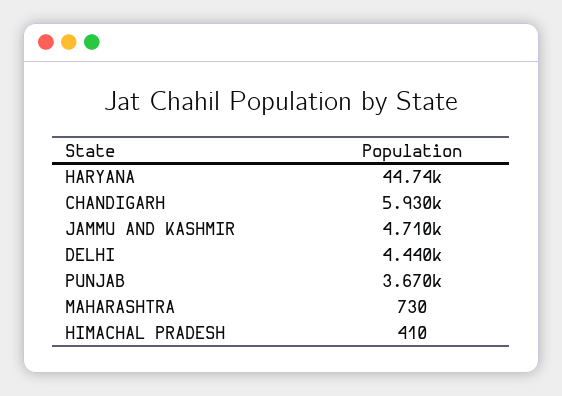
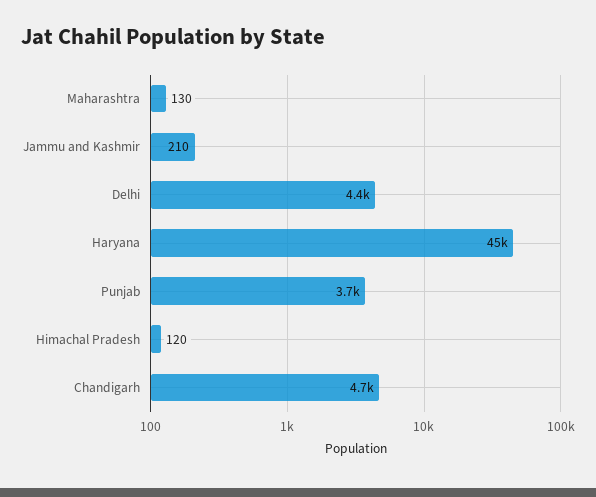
CHANDIGARH: 5930 -> 4700
JAMMU AND KASHMIR: 4710 -> 210
MAHARASHTRA: 730 -> 130
HIMACHAL PRADESH: 410 -> 120

